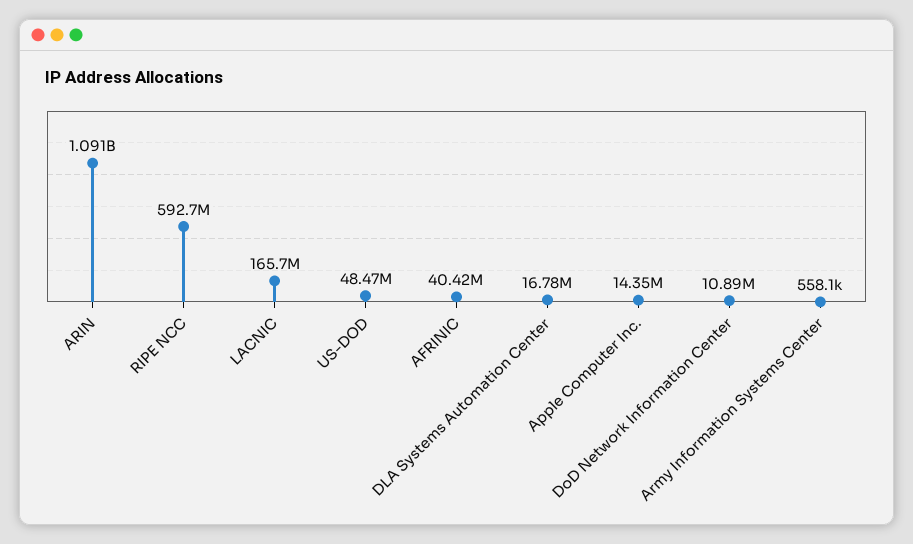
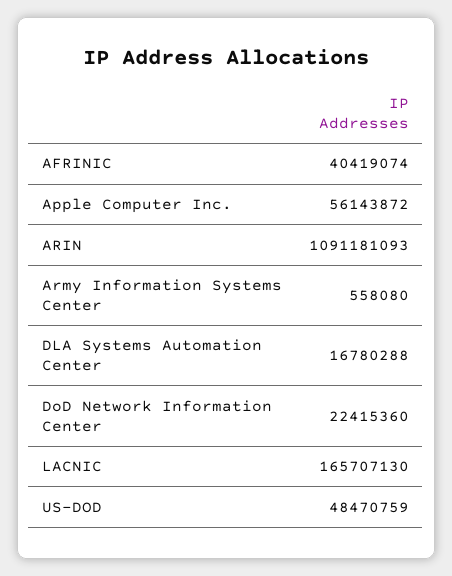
RIPE NCC: 592700000 -> none
Apple Computer Inc.: 14350000 -> 56143872
DoD Network Information Center: 10890000 -> 22415360

